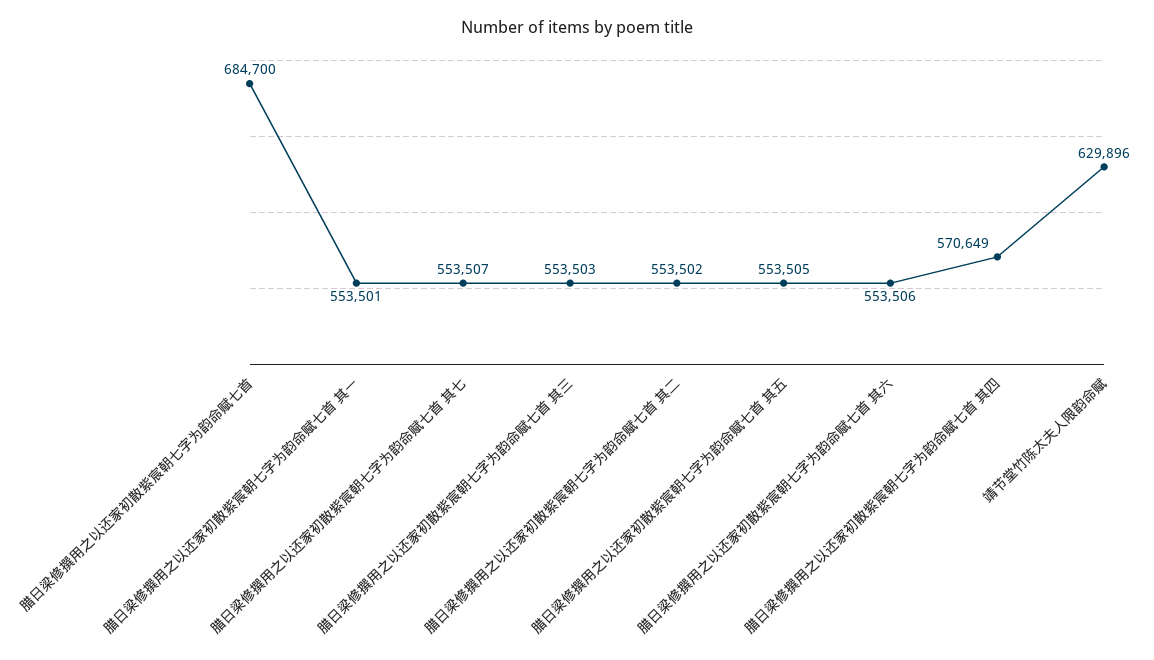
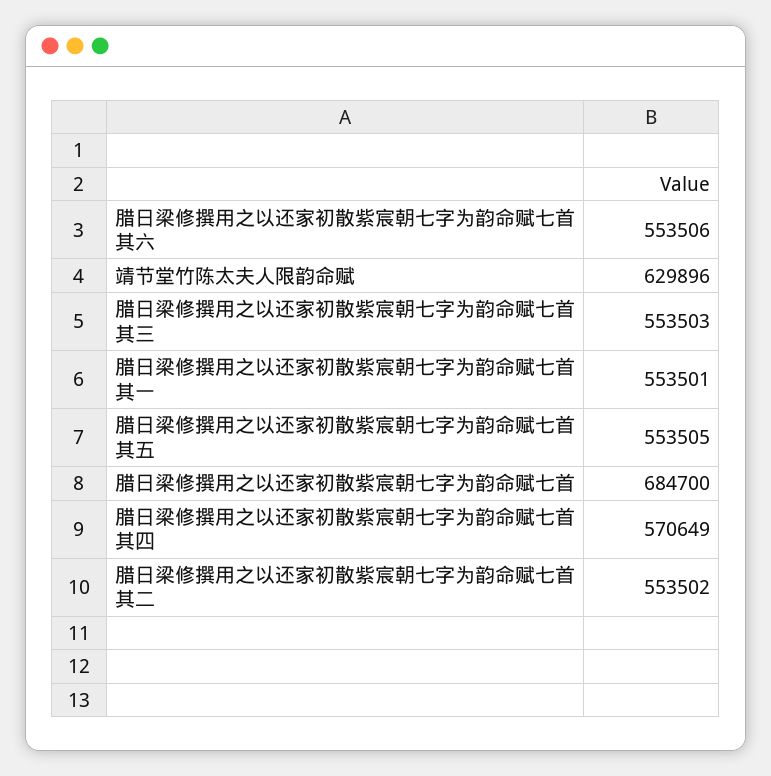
腊日梁修撰用之以还家初散紫宸朝七字为韵命赋七首 其七: 553507 -> none

